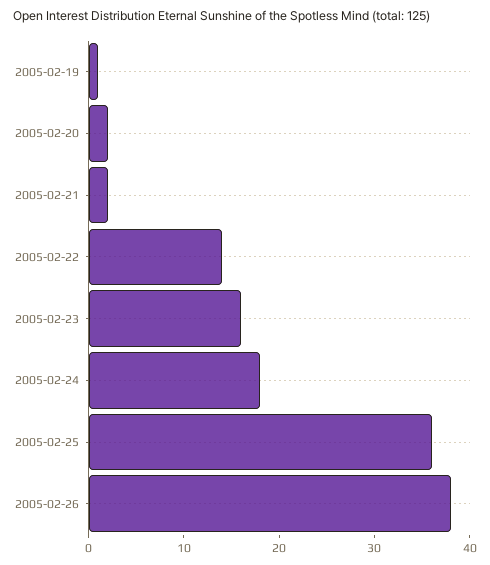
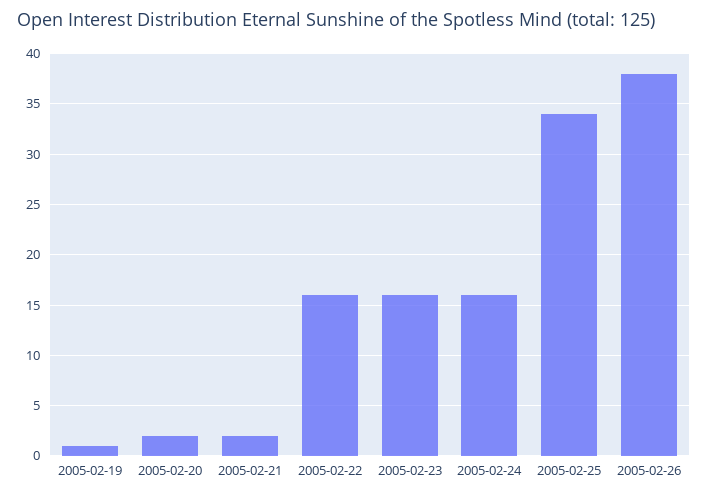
2005-02-22: 14 -> 16
2005-02-24: 18 -> 16
2005-02-25: 36 -> 34

